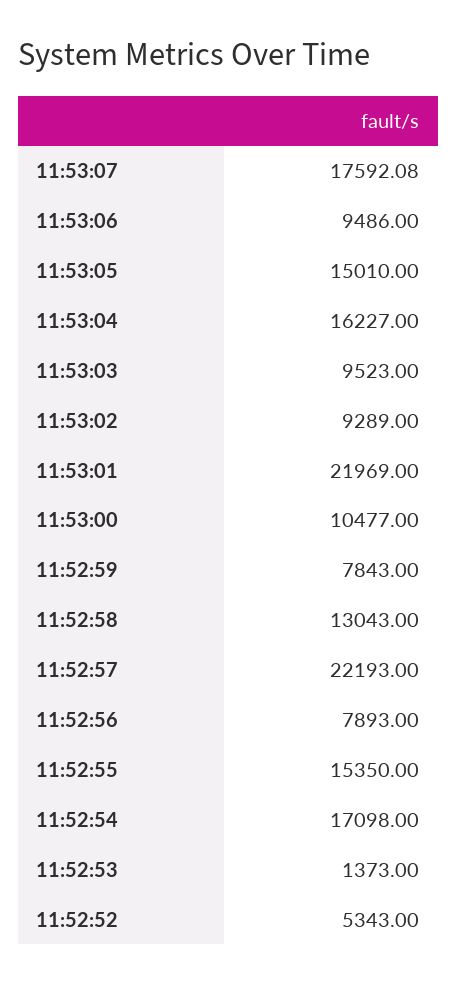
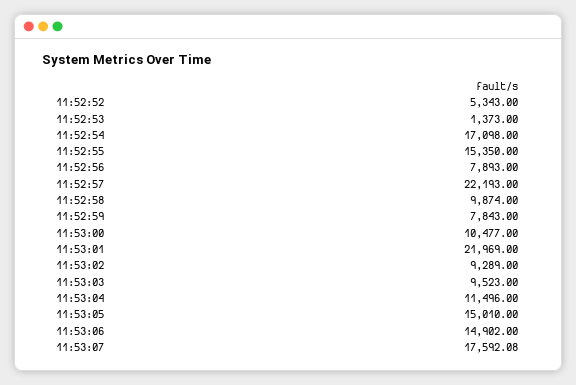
11:53:06: 9486 -> 14902
11:53:04: 16227 -> 11496
11:52:58: 13043 -> 9874

